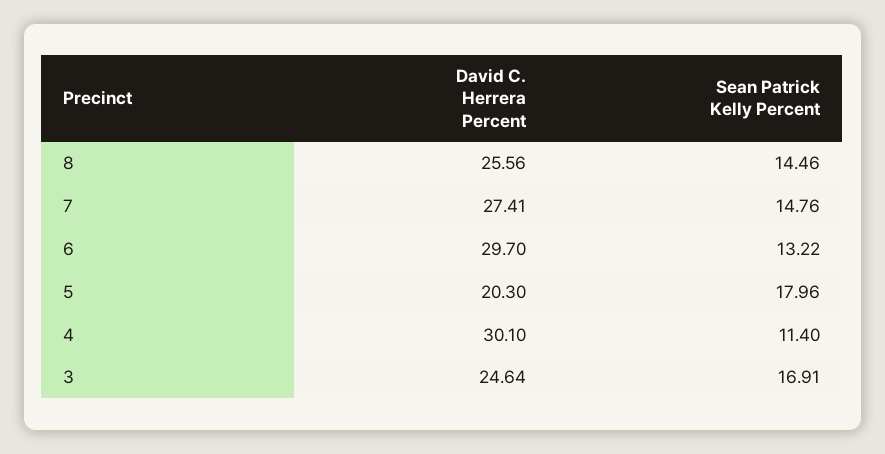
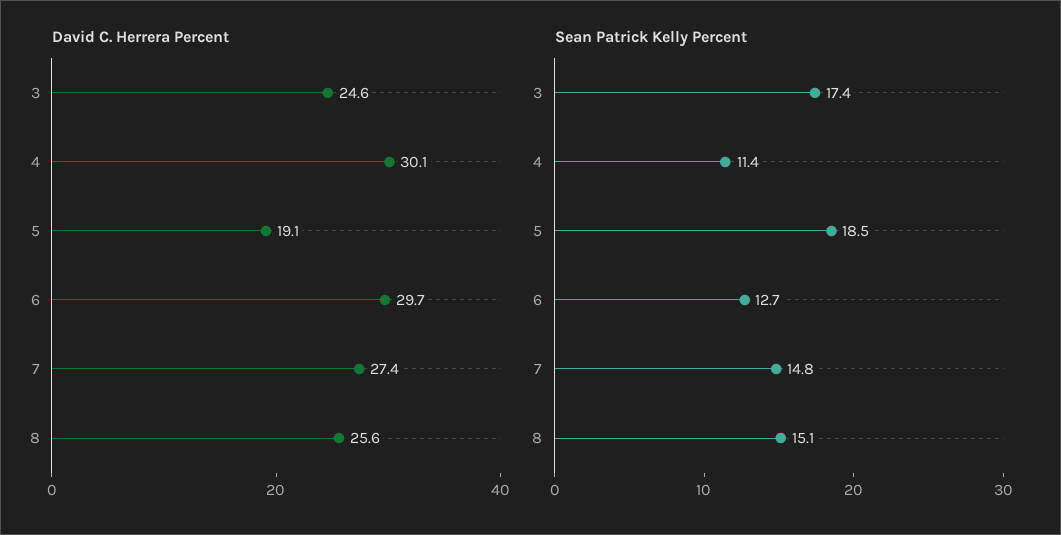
Sean Patrick Kelly Percent, 8: 14.46 -> 15.1
Sean Patrick Kelly Percent, 6: 13.22 -> 12.7
David C. Herrera Percent, 5: 20.3 -> 19.1
Sean Patrick Kelly Percent, 5: 17.96 -> 18.5
Sean Patrick Kelly Percent, 3: 16.91 -> 17.4

